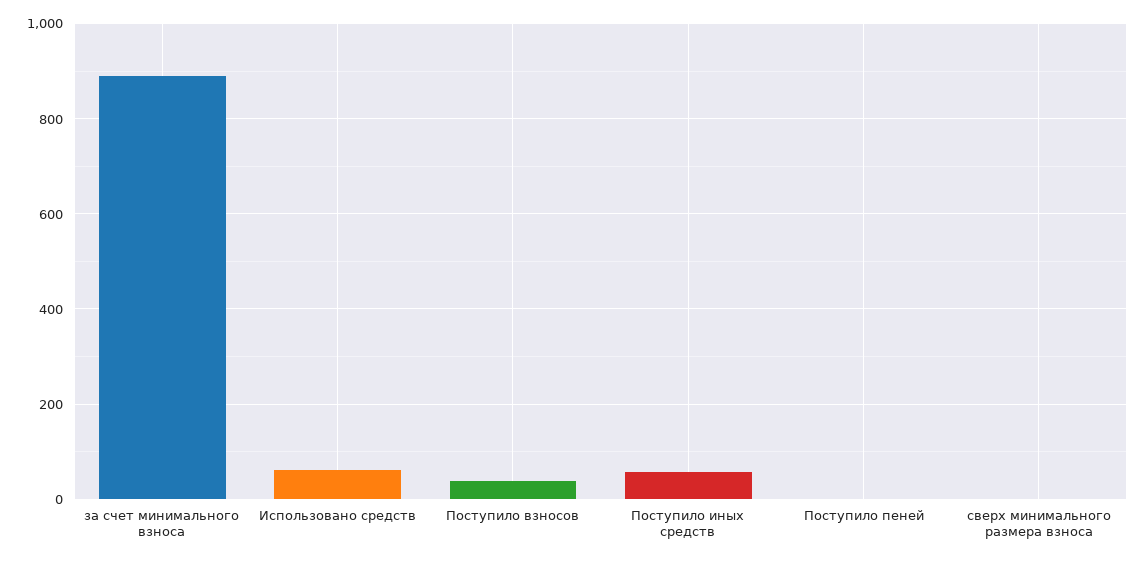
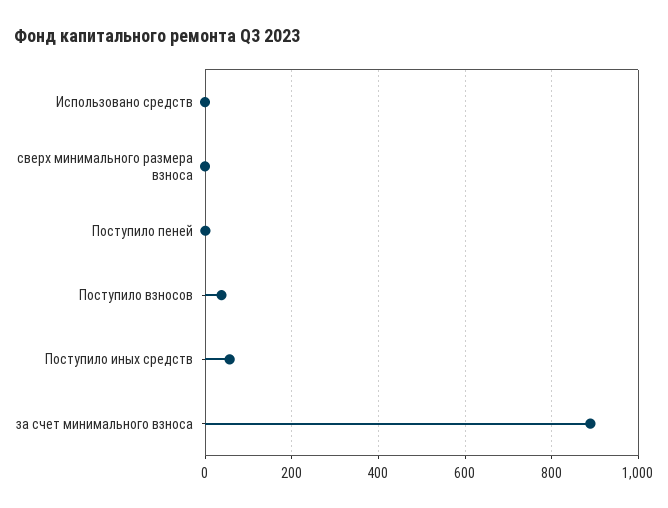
Использовано средств: 60 -> 0

